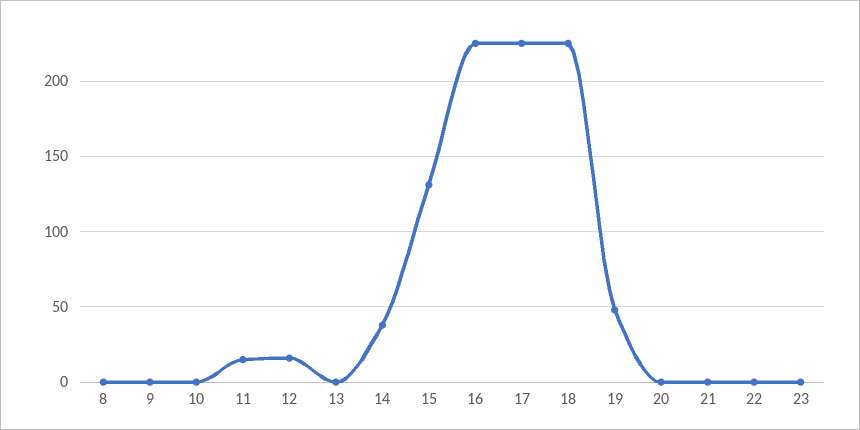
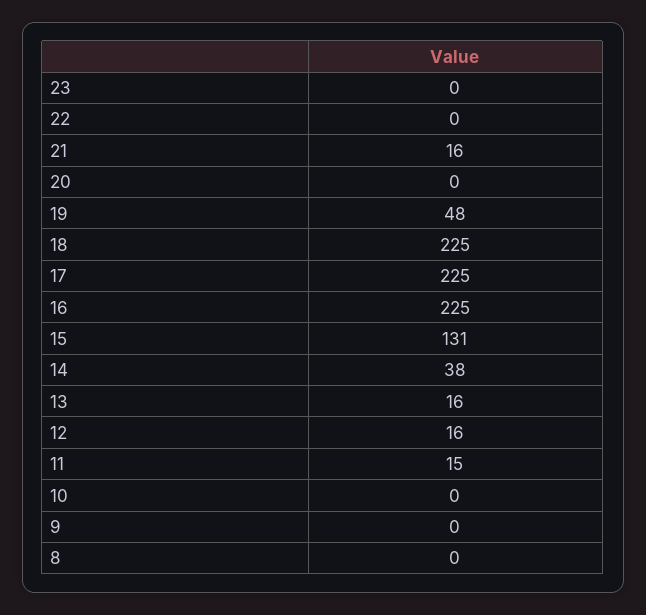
13: 0 -> 16
21: 0 -> 16

